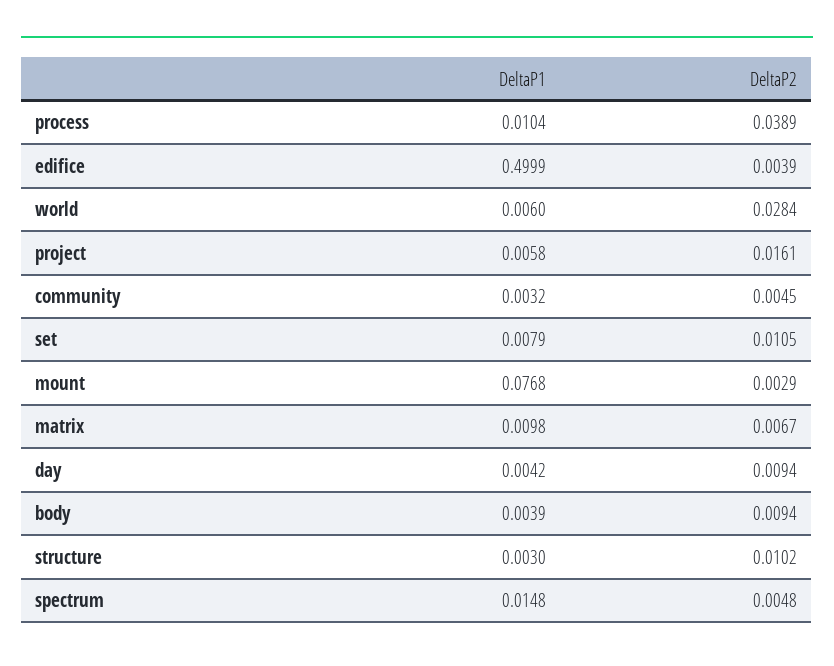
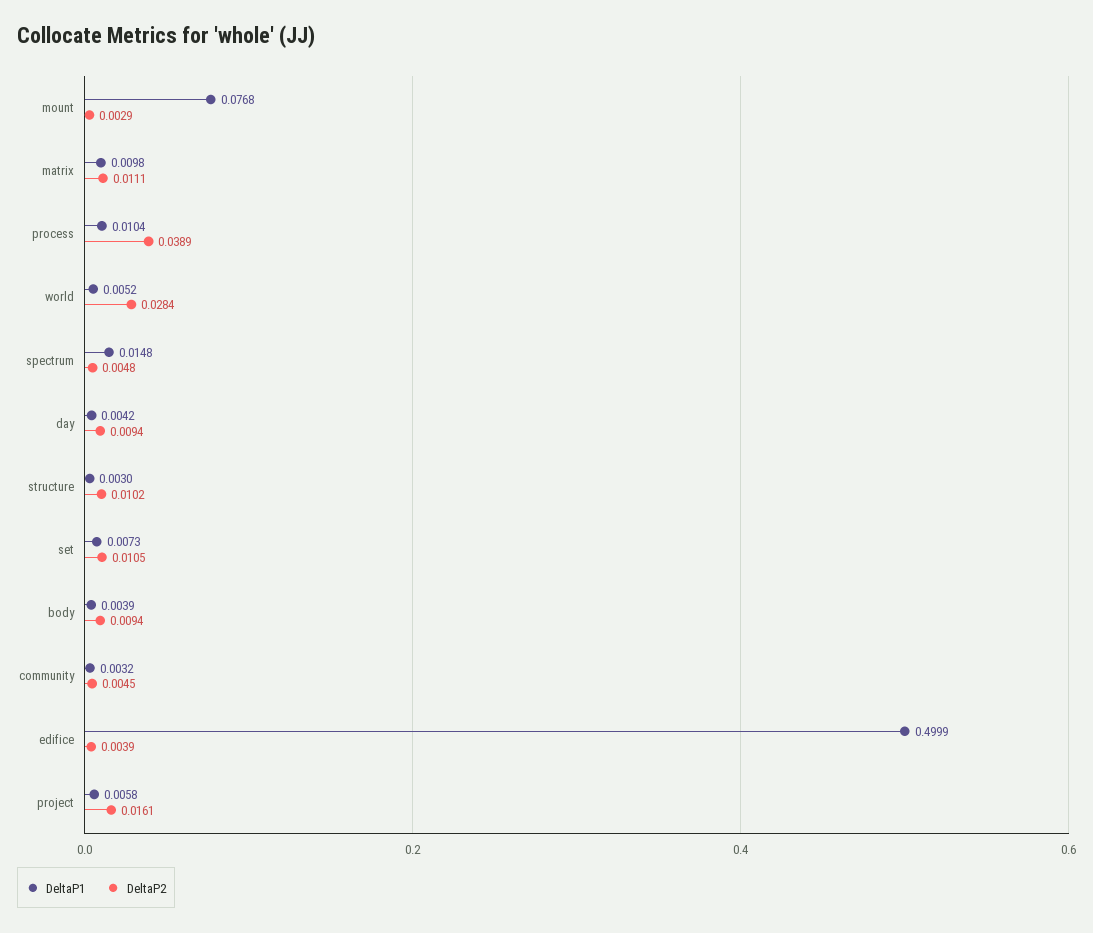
DeltaP1, world: 0.006 -> 0.0052
DeltaP1, set: 0.0079 -> 0.0073
DeltaP2, matrix: 0.0067 -> 0.0111

